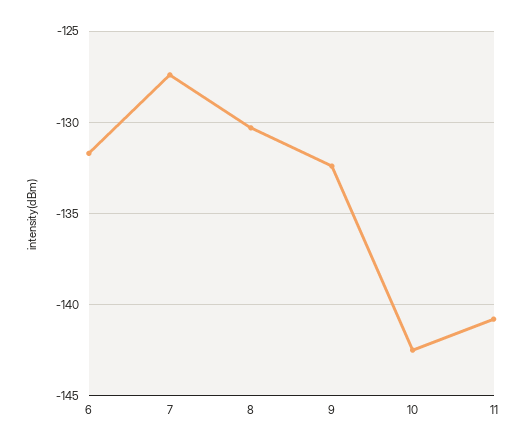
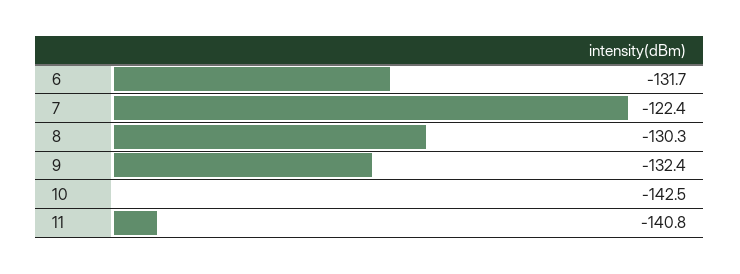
7: -127.5 -> -122.4

